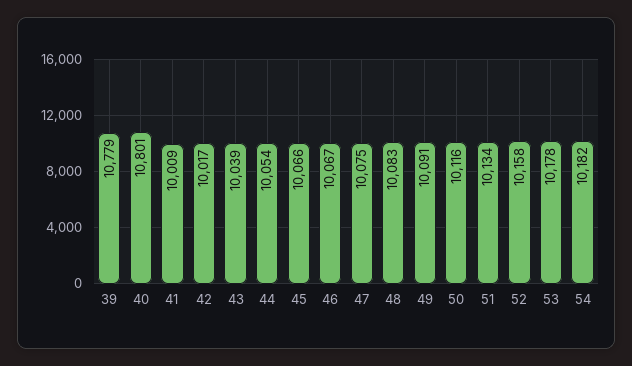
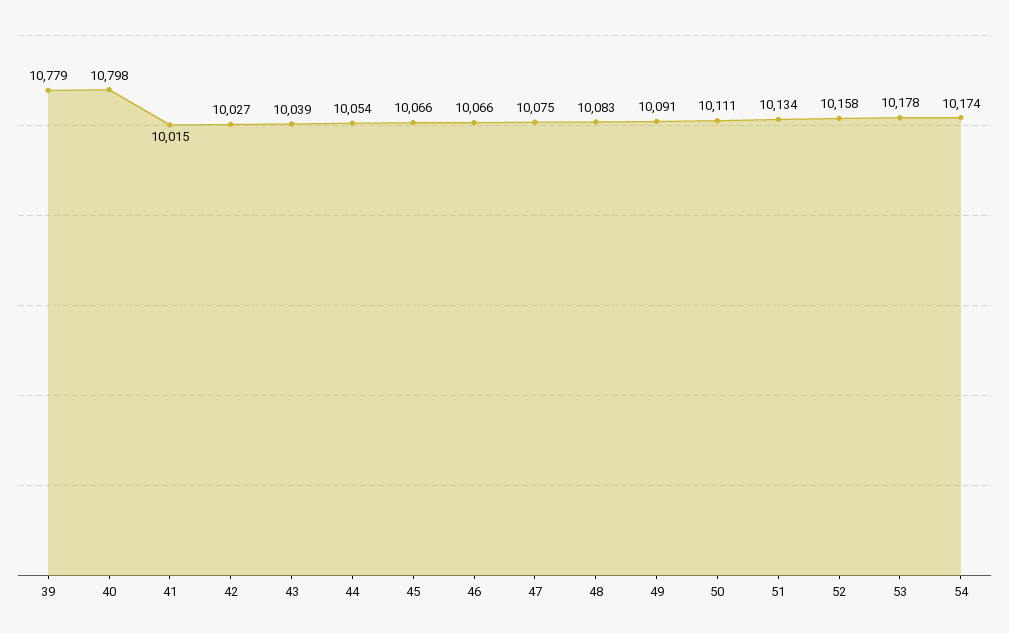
40: 10801 -> 10798
41: 10009 -> 10015
42: 10017 -> 10027
46: 10067 -> 10066
50: 10116 -> 10111
54: 10182 -> 10174

